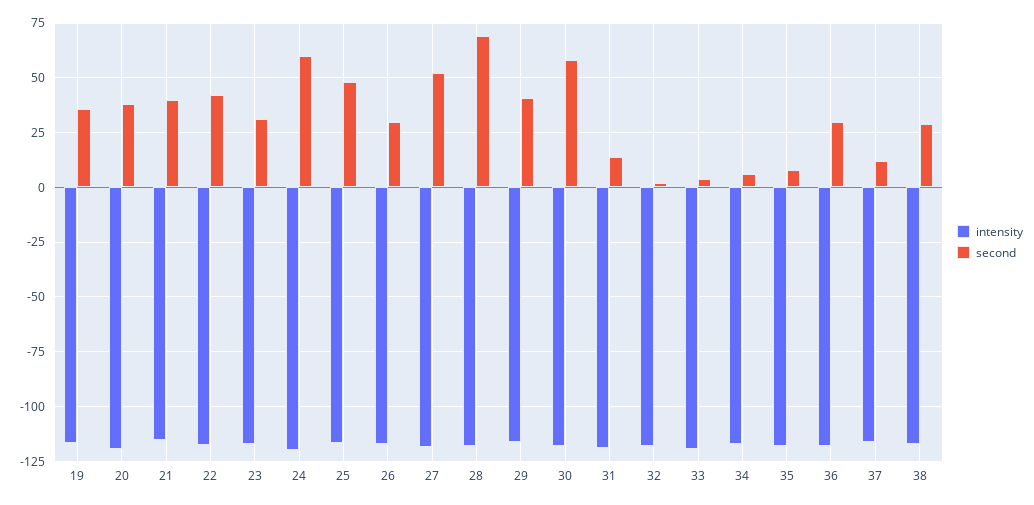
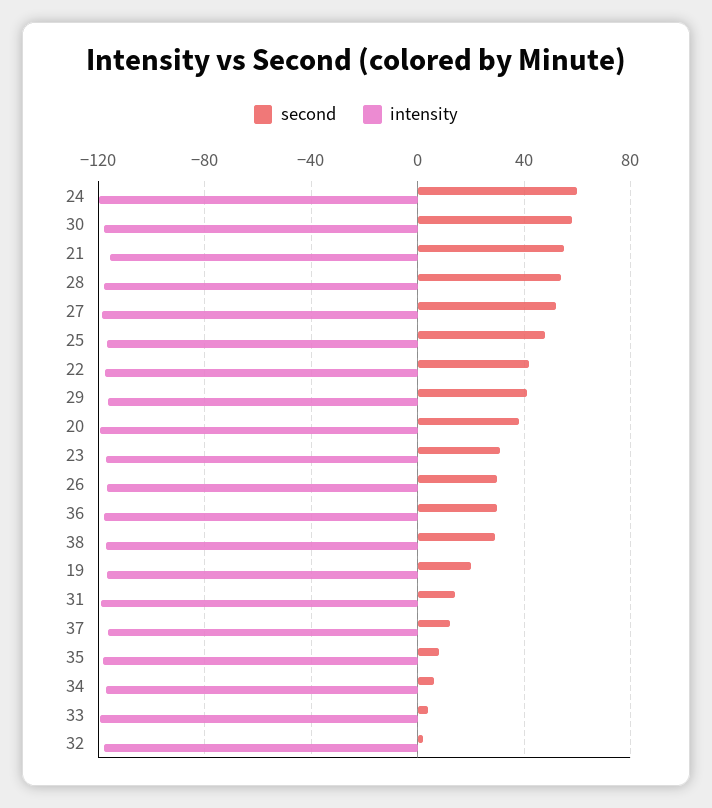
second, 19: 35 -> 20
second, 21: 40 -> 55
second, 28: 70 -> 55

